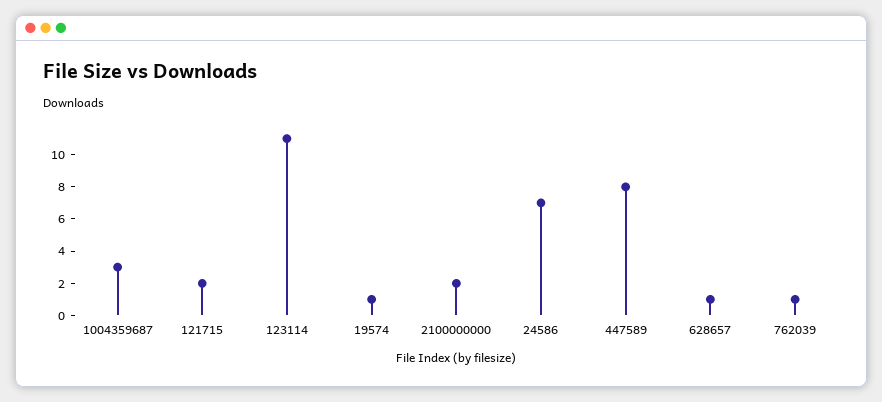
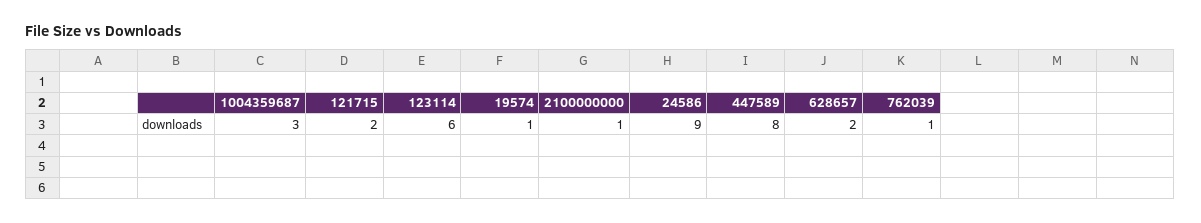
123114: 11 -> 6
2100000000: 2 -> 1
24586: 7 -> 9
628657: 1 -> 2

